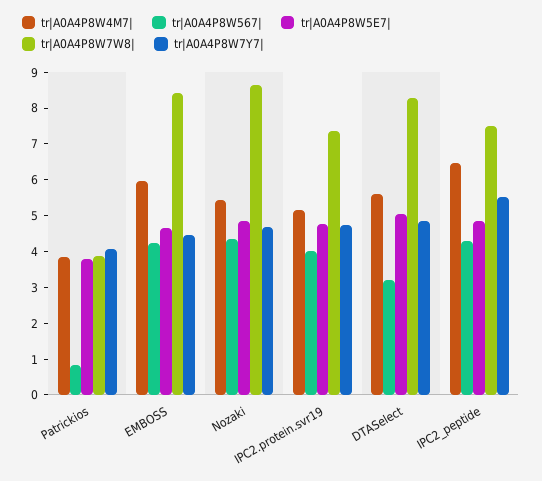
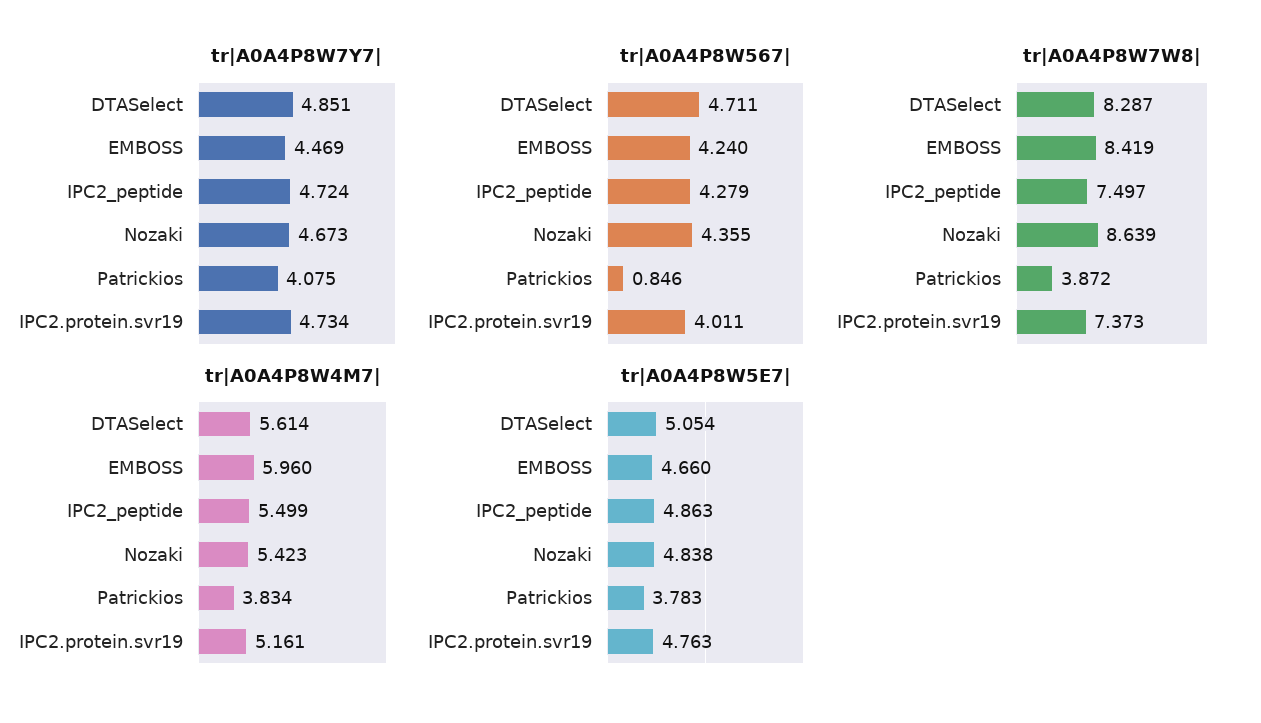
tr|A0A4P8W567|, DTASelect: 3.25 -> 4.711
tr|A0A4P8W4M7|, IPC2_peptide: 6.5 -> 5.499
tr|A0A4P8W7Y7|, IPC2_peptide: 5.5 -> 4.724

